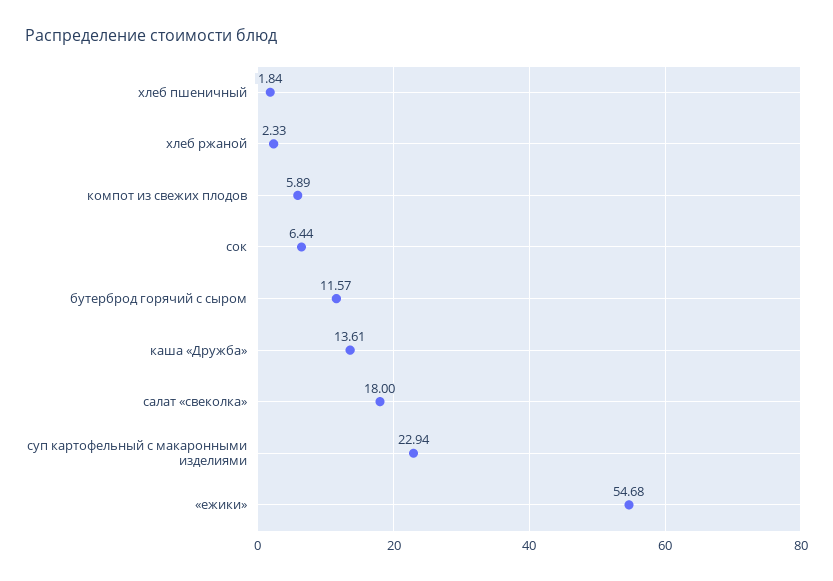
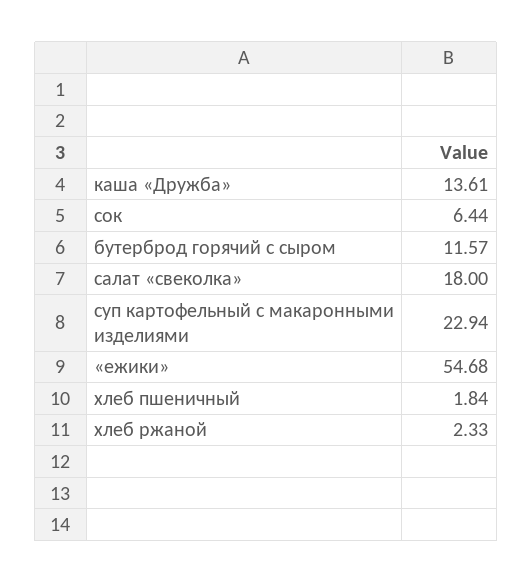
компот из свежих плодов: 5.89 -> none

